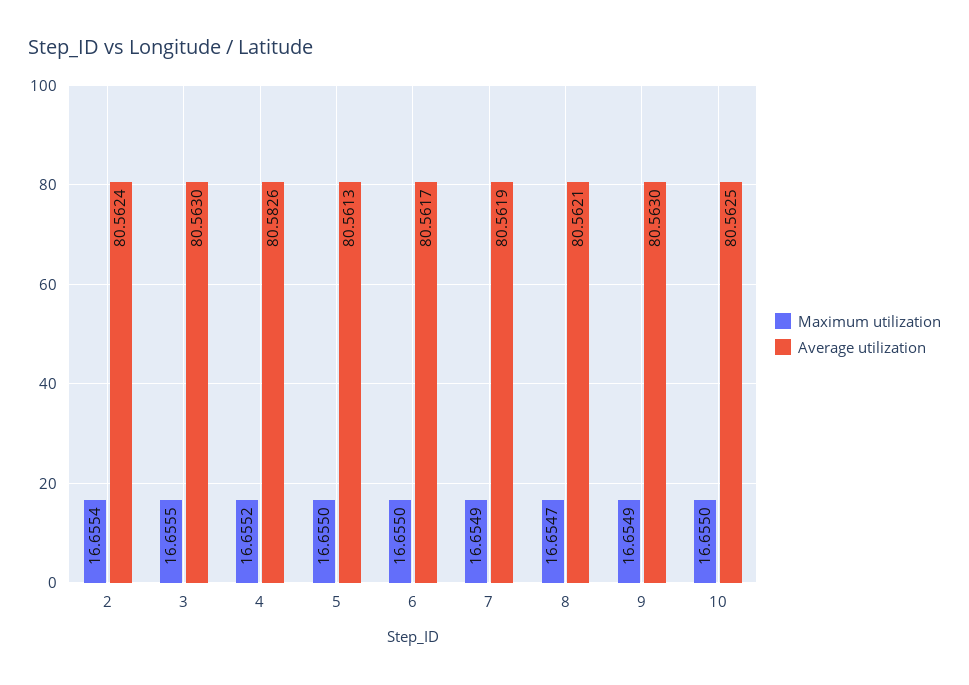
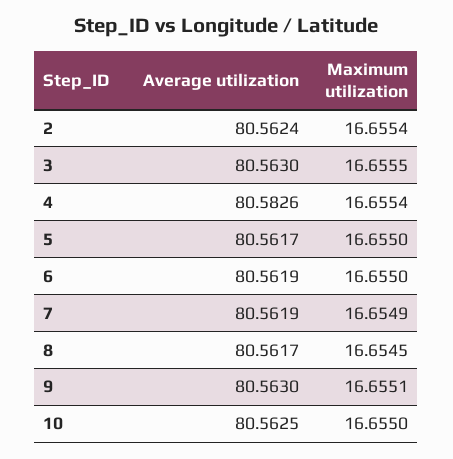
Maximum utilization, 4: 16.6552 -> 16.6554
Average utilization, 5: 80.5613 -> 80.5617
Average utilization, 6: 80.5617 -> 80.5619
Maximum utilization, 8: 16.6547 -> 16.6545
Average utilization, 8: 80.5621 -> 80.5617
Maximum utilization, 9: 16.6549 -> 16.6551

